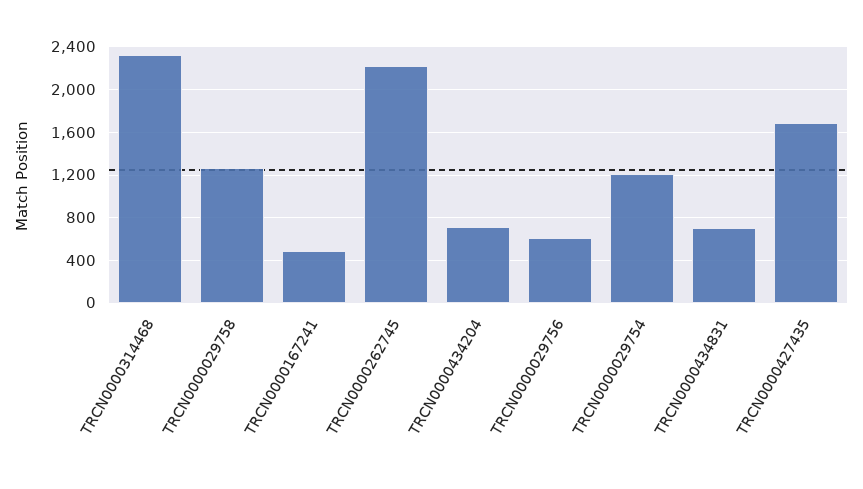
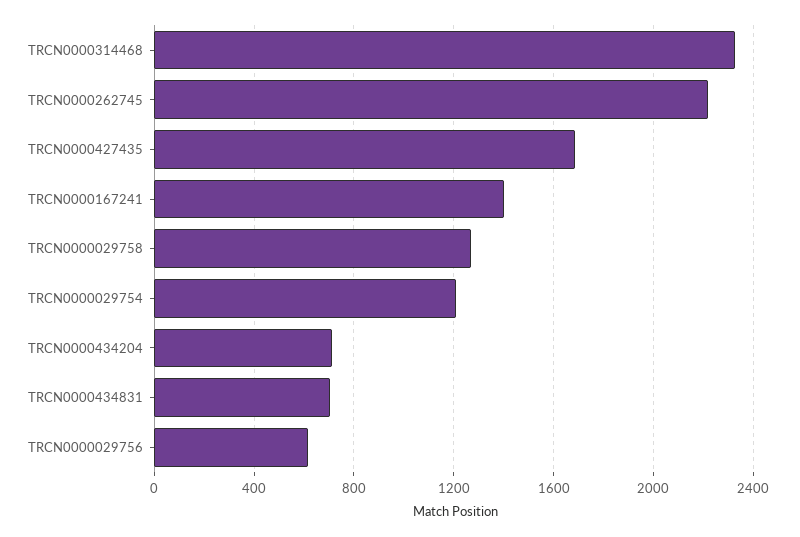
TRCN0000167241: 500 -> 1400

